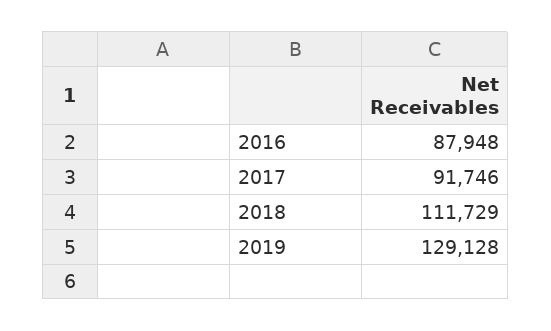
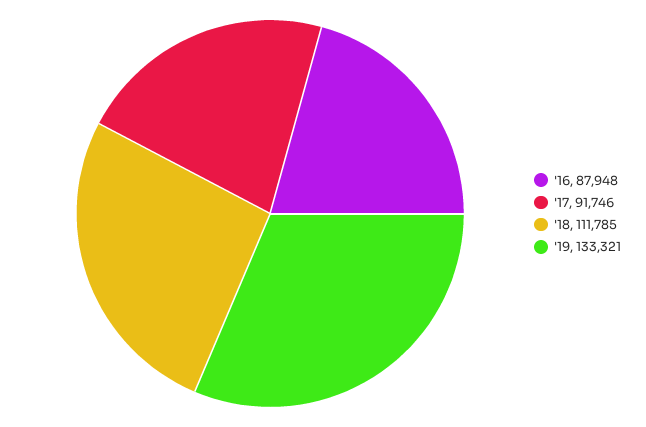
2018: 111729 -> 111785
2019: 129128 -> 133321

